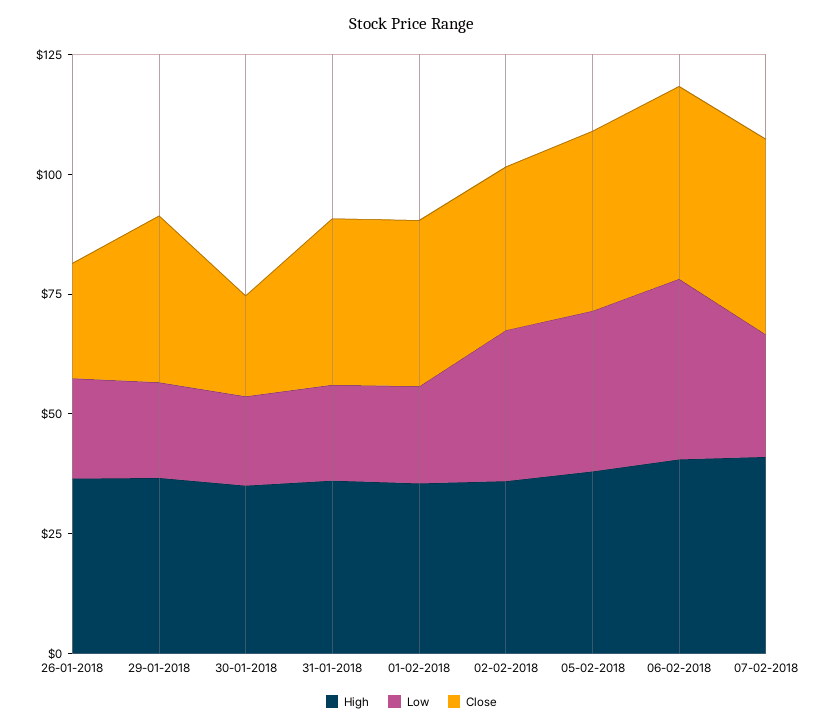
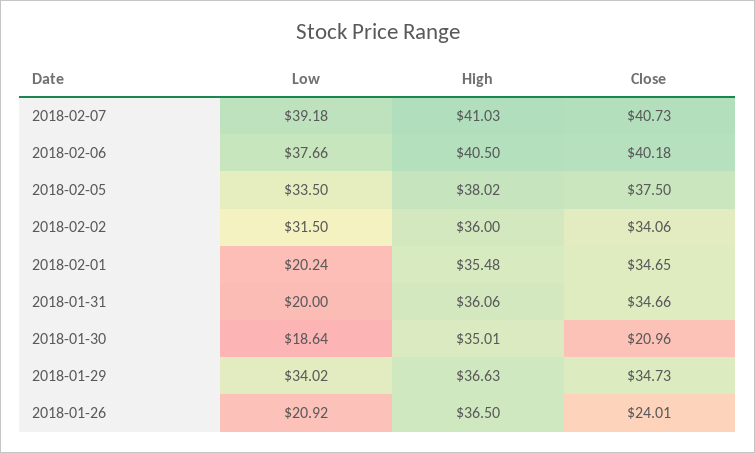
Low, 29-01-2018: 20 -> 34.02
Low, 07-02-2018: 25 -> 39.18

